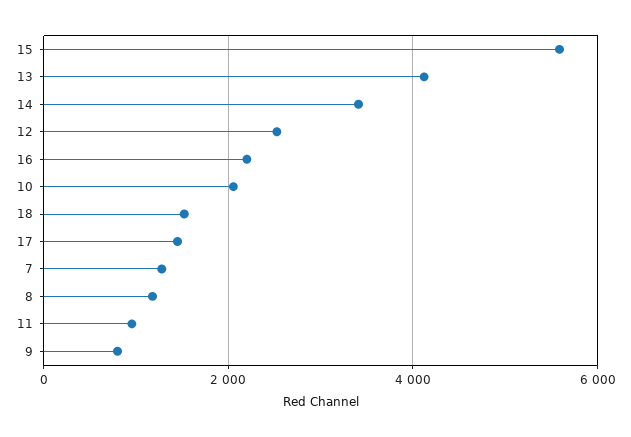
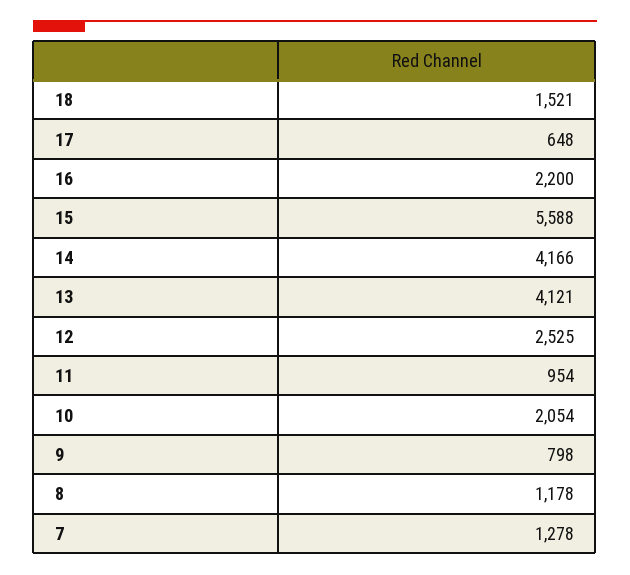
14: 3400 -> 4166
17: 1400 -> 648

